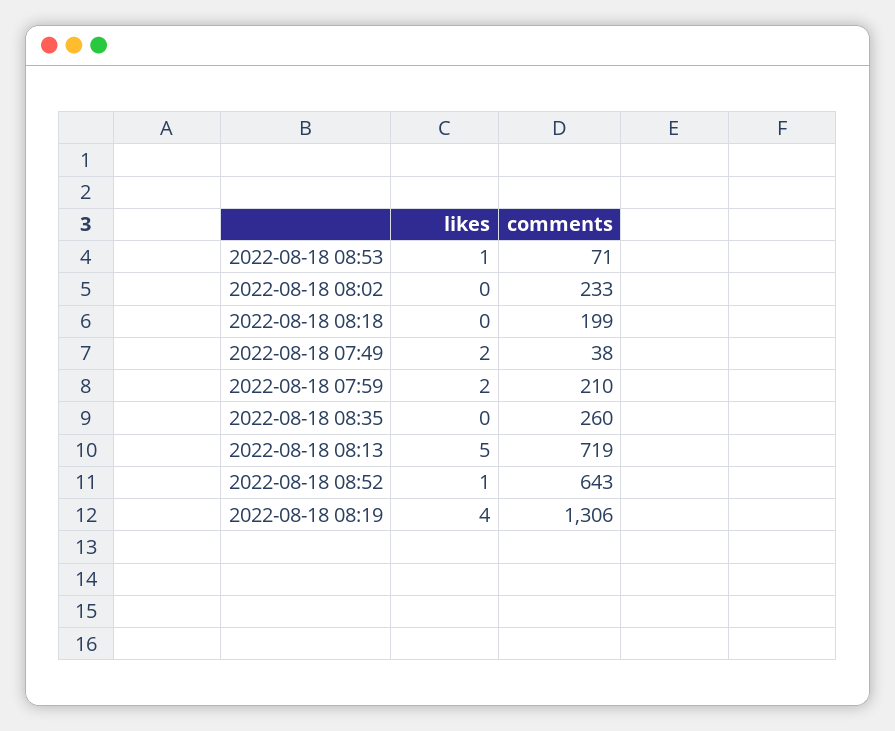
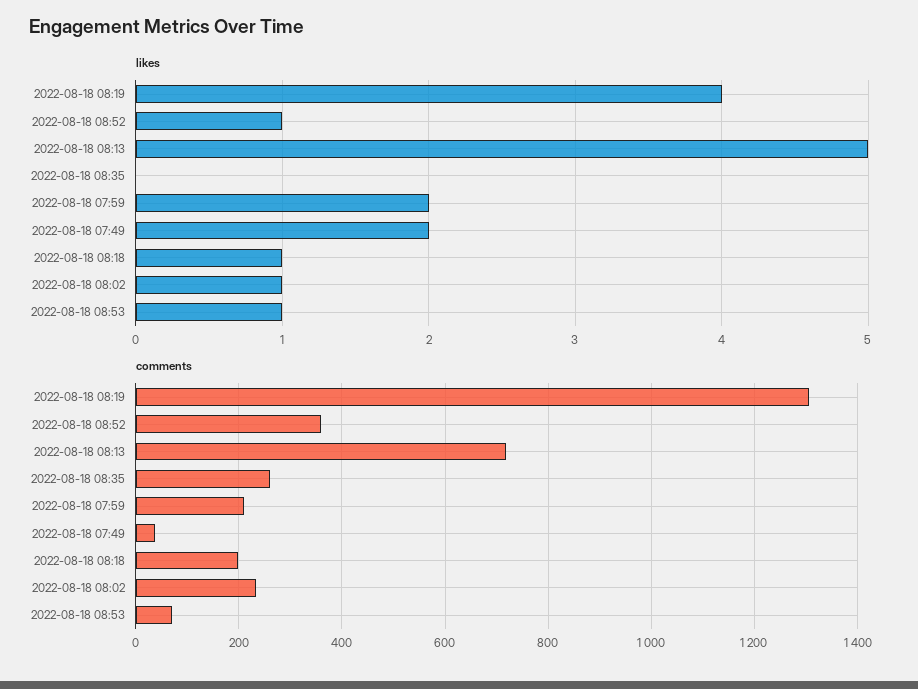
likes, 2022-08-18 08:02: 0 -> 1
likes, 2022-08-18 08:18: 0 -> 1
comments, 2022-08-18 08:52: 643 -> 360

